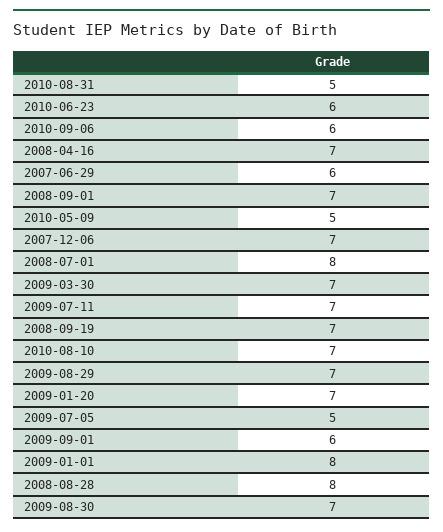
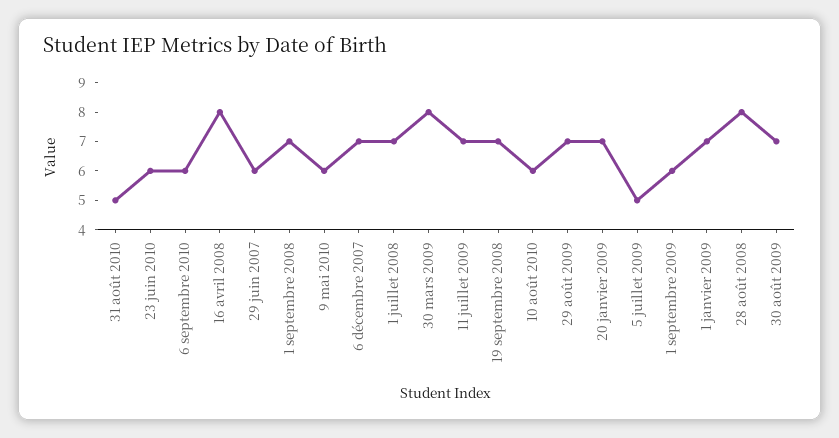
2008-04-16: 7 -> 8
2010-05-09: 5 -> 6
2008-07-01: 8 -> 7
2009-03-30: 7 -> 8
2010-08-10: 7 -> 6
2009-01-01: 8 -> 7

